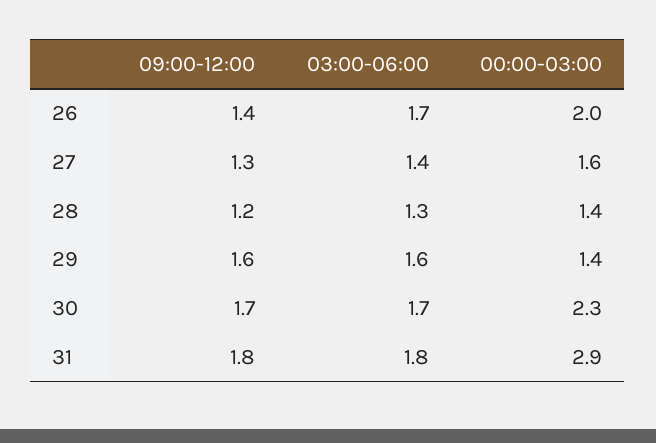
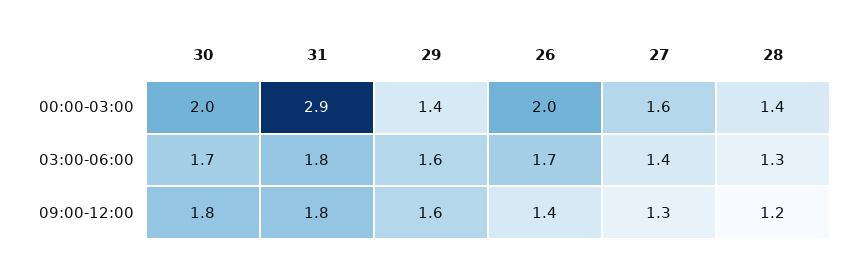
09:00-12:00, 30: 1.7 -> 1.8
00:00-03:00, 30: 2.3 -> 2

